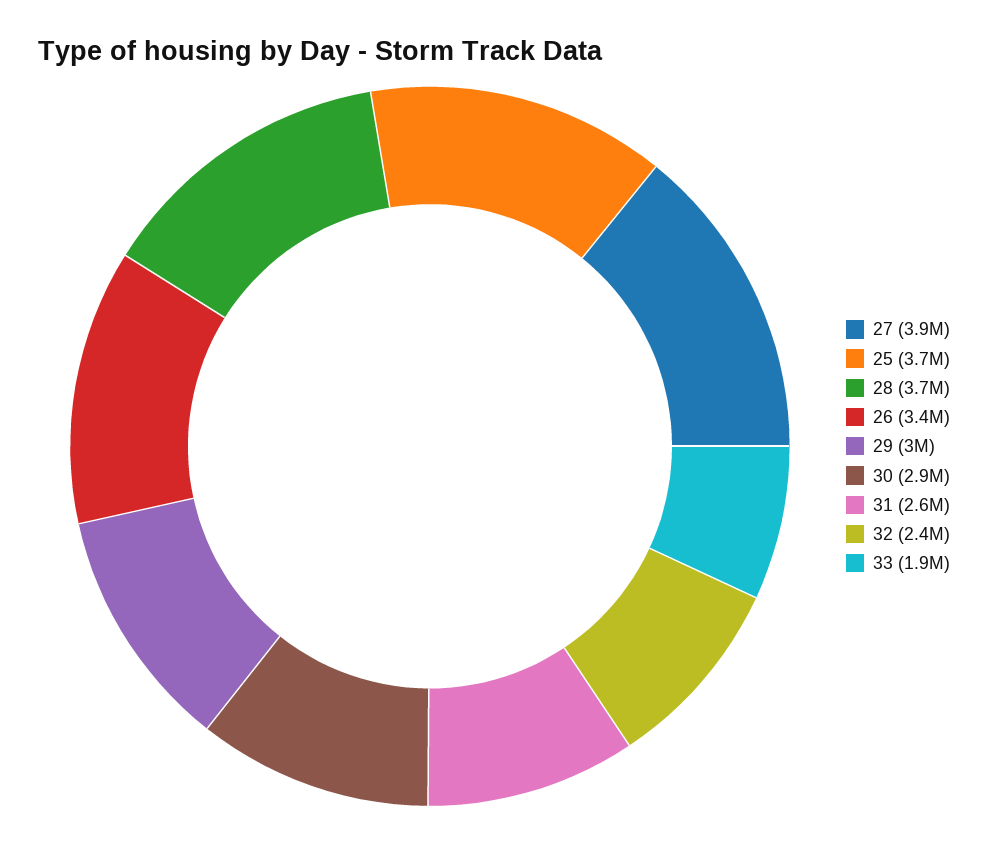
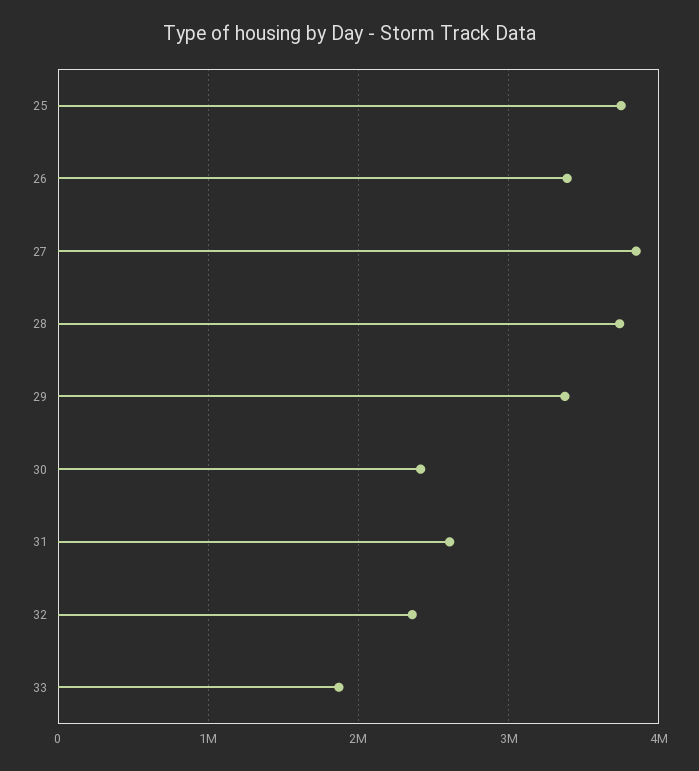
29: 3000000 -> 3400000
30: 2900000 -> 2400000

